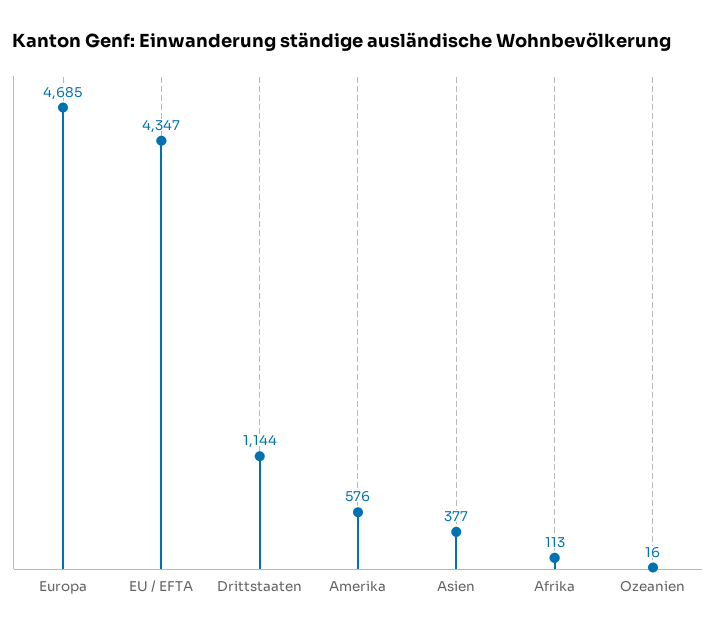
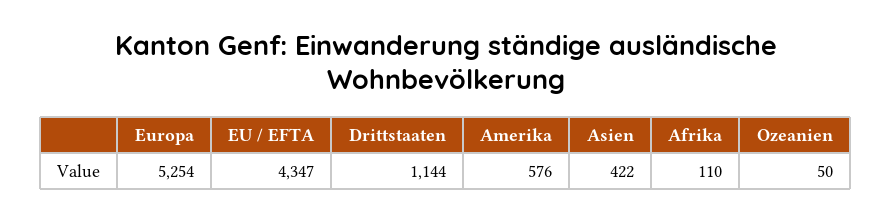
Europa: 4685 -> 5254
Asien: 377 -> 422
Afrika: 113 -> 110
Ozeanien: 16 -> 50

